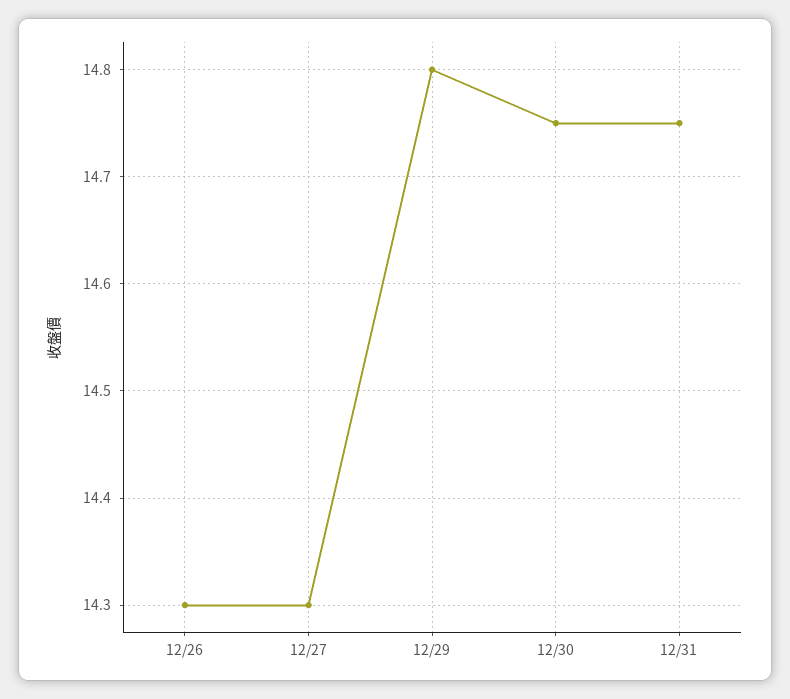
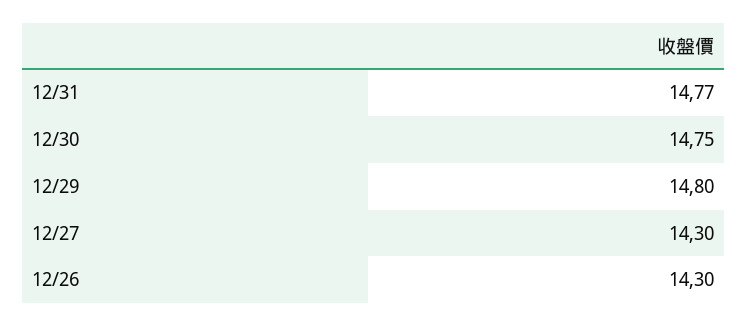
12/31: 14.75 -> 14.77

